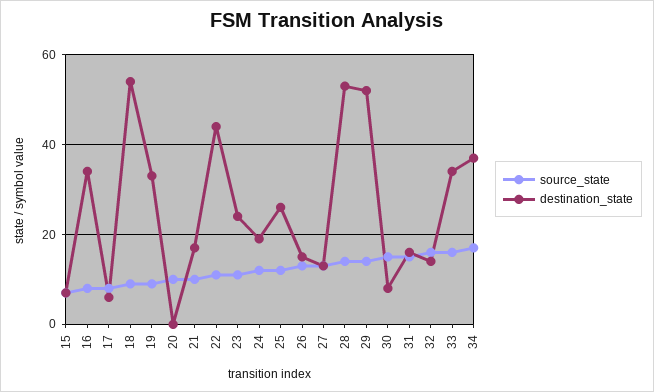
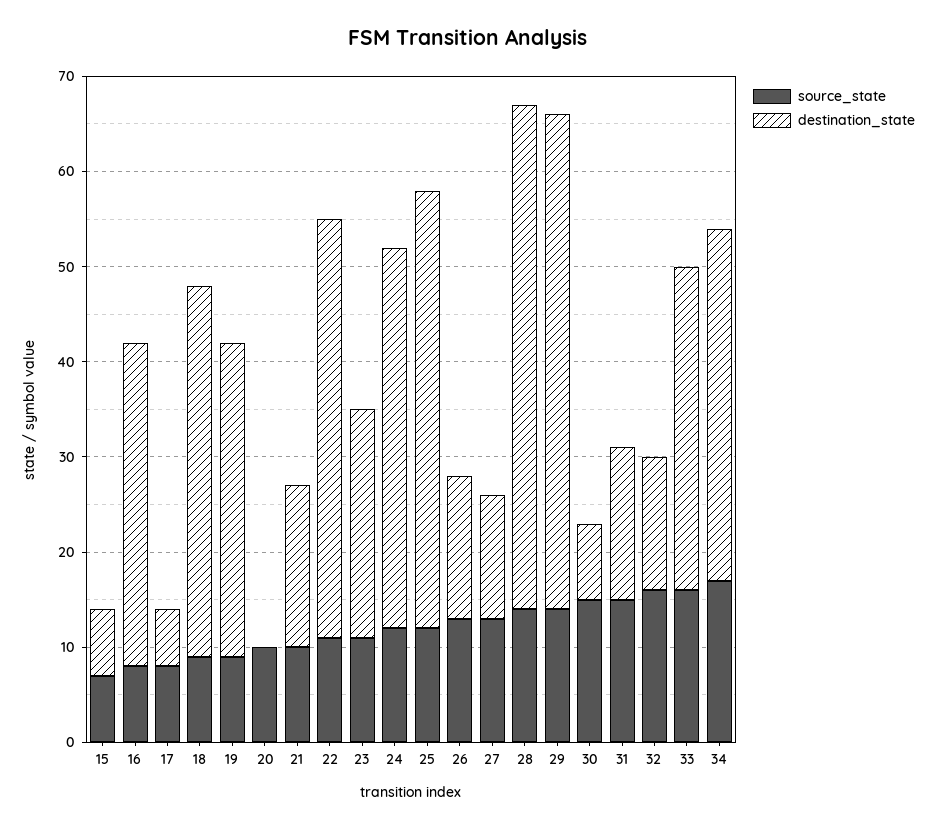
destination_state, 18: 55 -> 39
destination_state, 24: 20 -> 40
destination_state, 25: 25 -> 46

